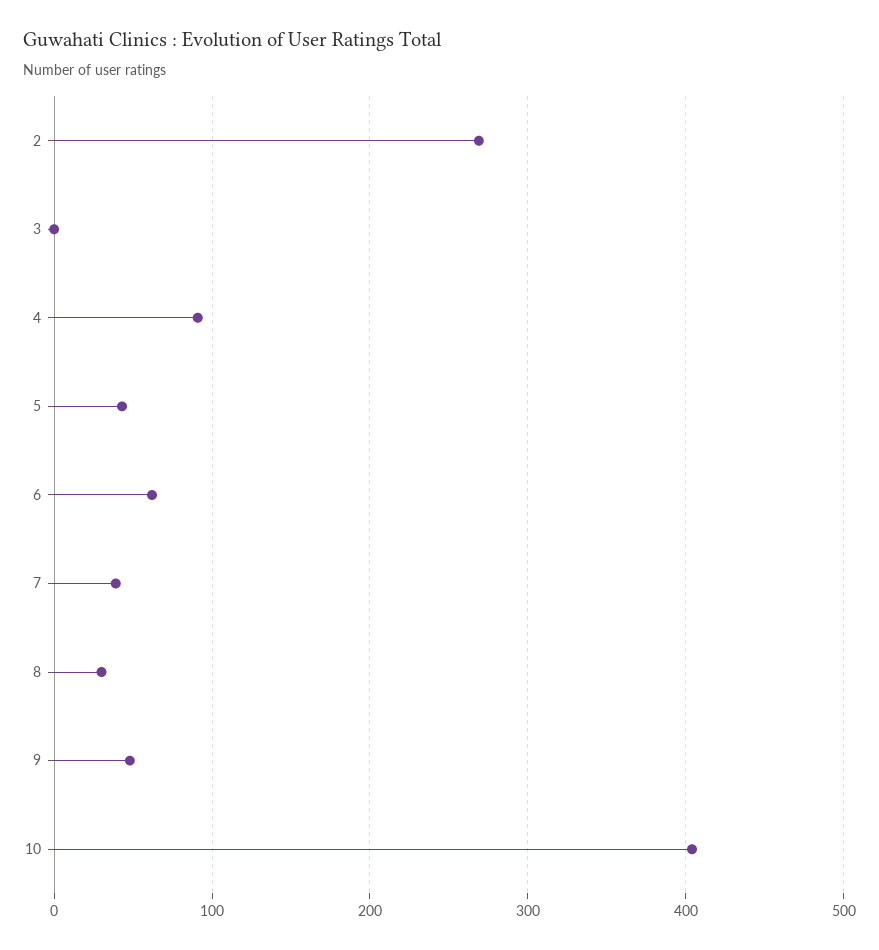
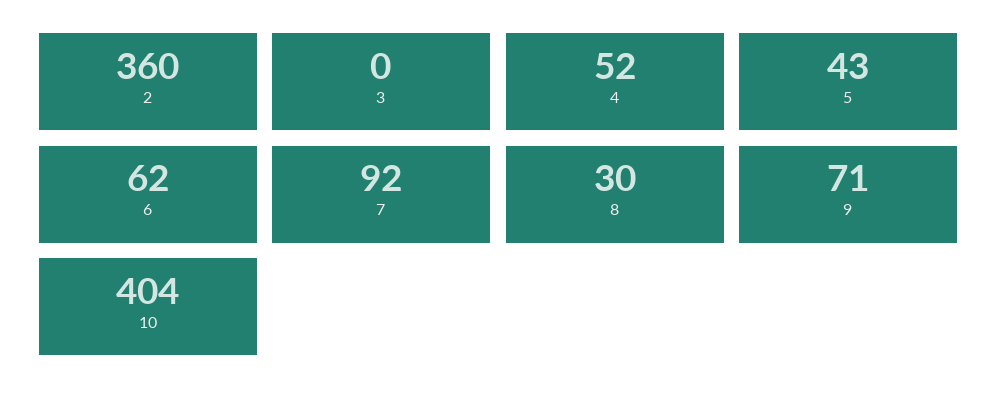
2: 270 -> 360
4: 90 -> 52
7: 40 -> 92
9: 50 -> 71

